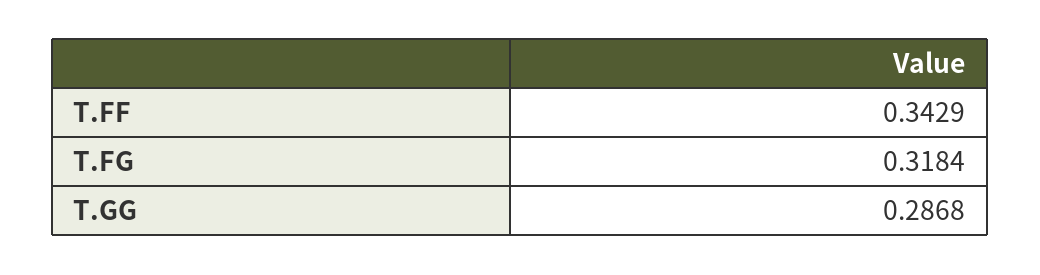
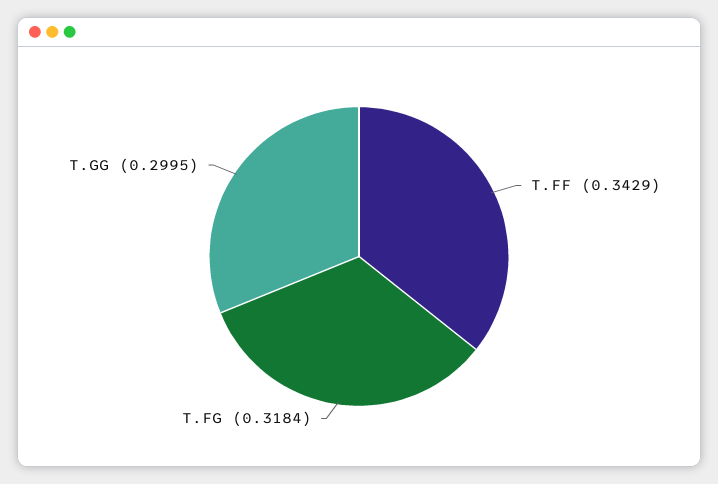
T.GG: 0.2868 -> 0.2995

